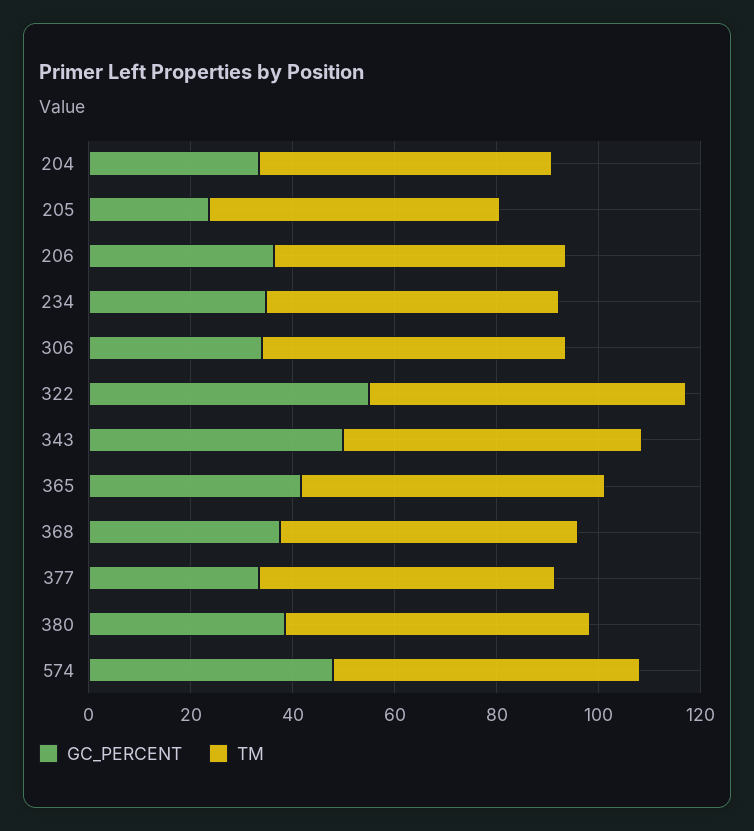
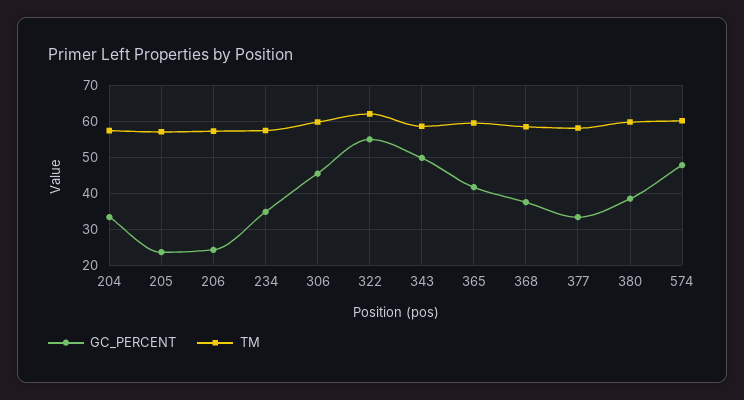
GC_PERCENT, 206: 35 -> 24
GC_PERCENT, 306: 35 -> 46

